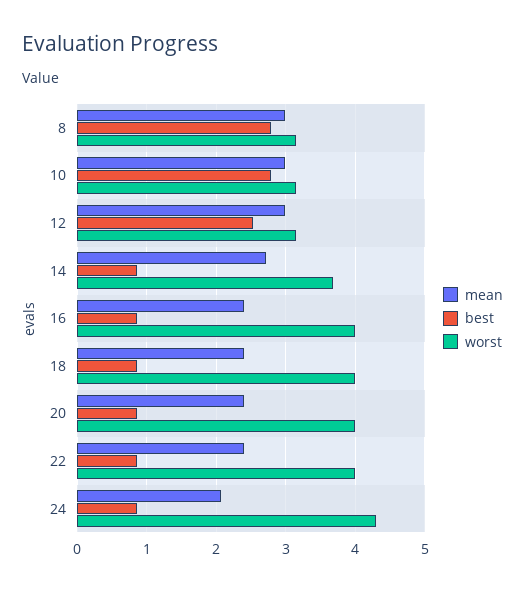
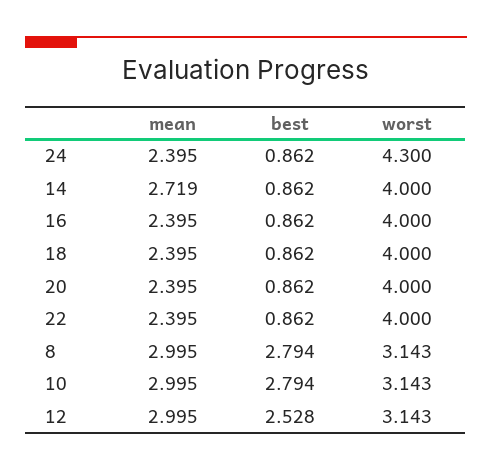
worst, 14: 3.7 -> 4
mean, 24: 2.1 -> 2.395

